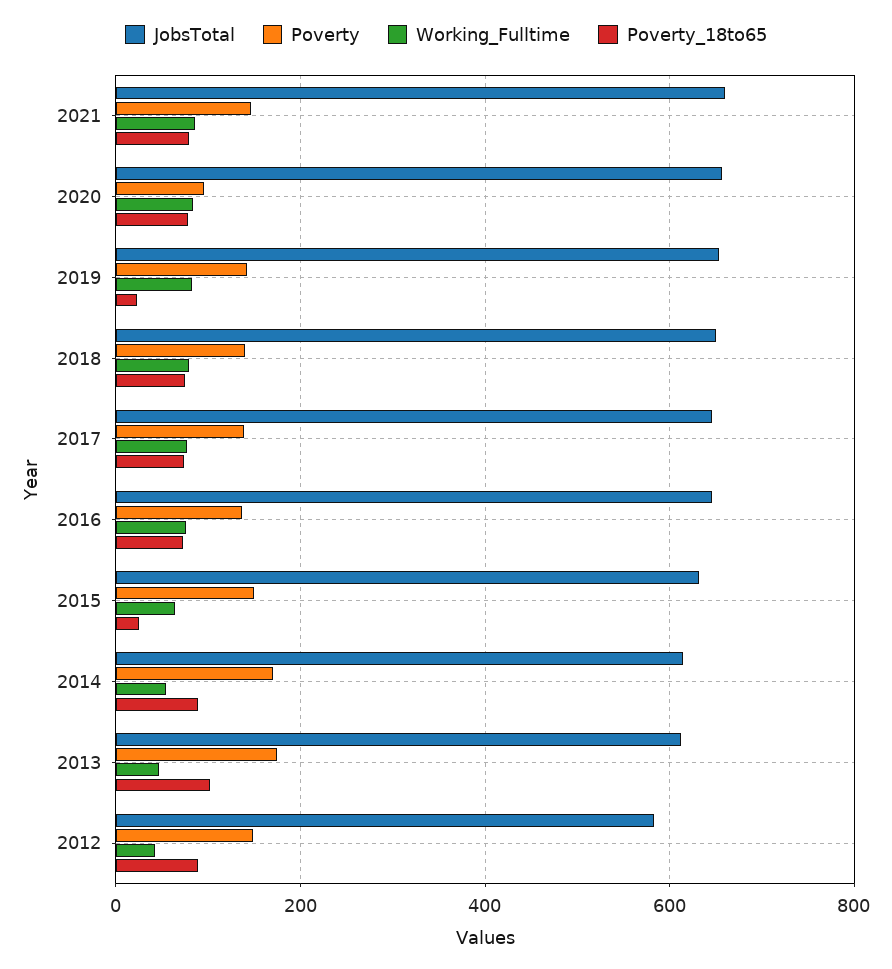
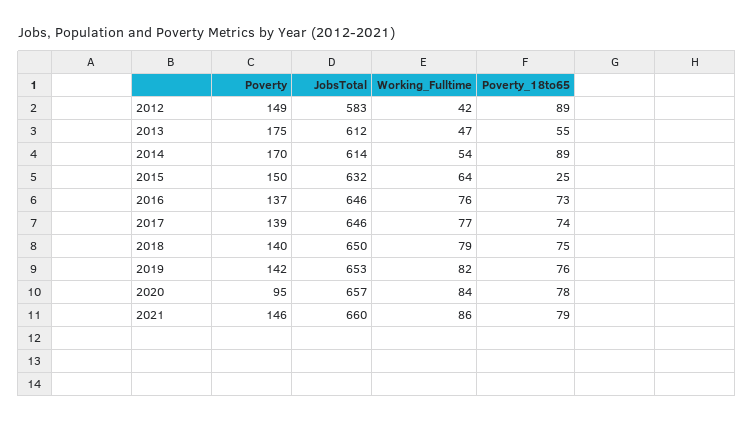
Poverty_18to65, 2019: 20 -> 76
Poverty_18to65, 2013: 100 -> 55

